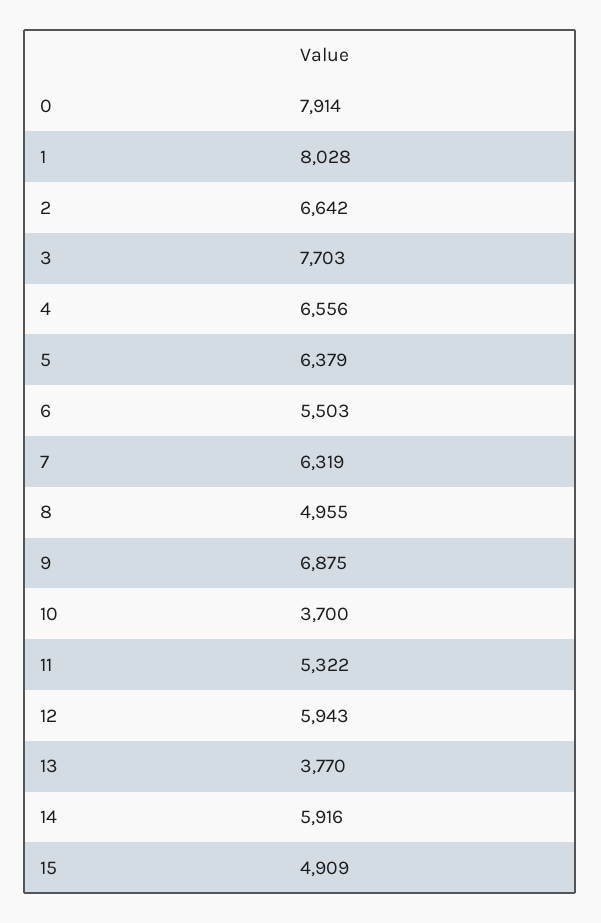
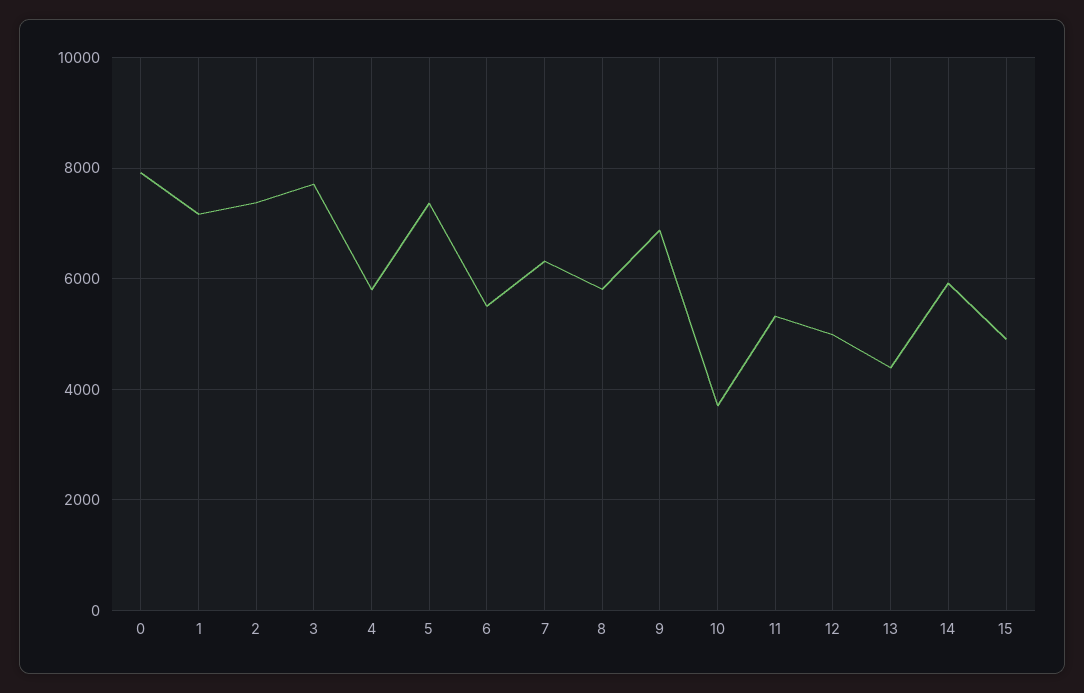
1: 8028 -> 7200
2: 6642 -> 7400
4: 6556 -> 5800
5: 6379 -> 7400
8: 4955 -> 5800
12: 5943 -> 5000
13: 3770 -> 4400

